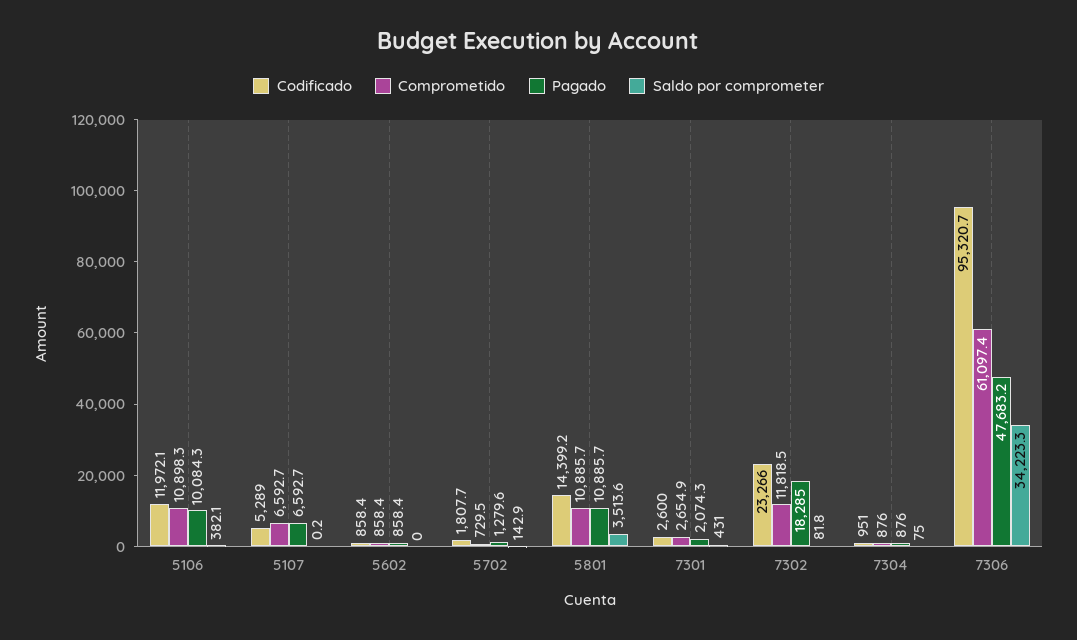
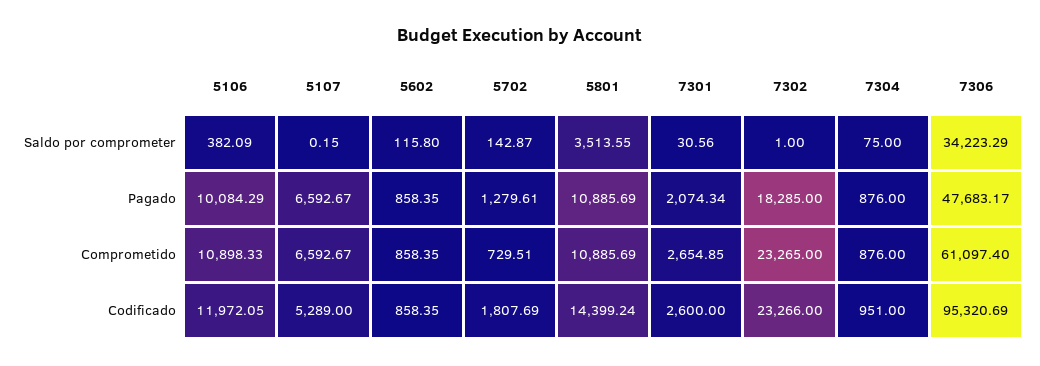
Saldo por comprometer, 5602: 0 -> 115.8
Saldo por comprometer, 7301: 431 -> 30.56
Comprometido, 7302: 11818.5 -> 23265
Saldo por comprometer, 7302: 81.8 -> 1

